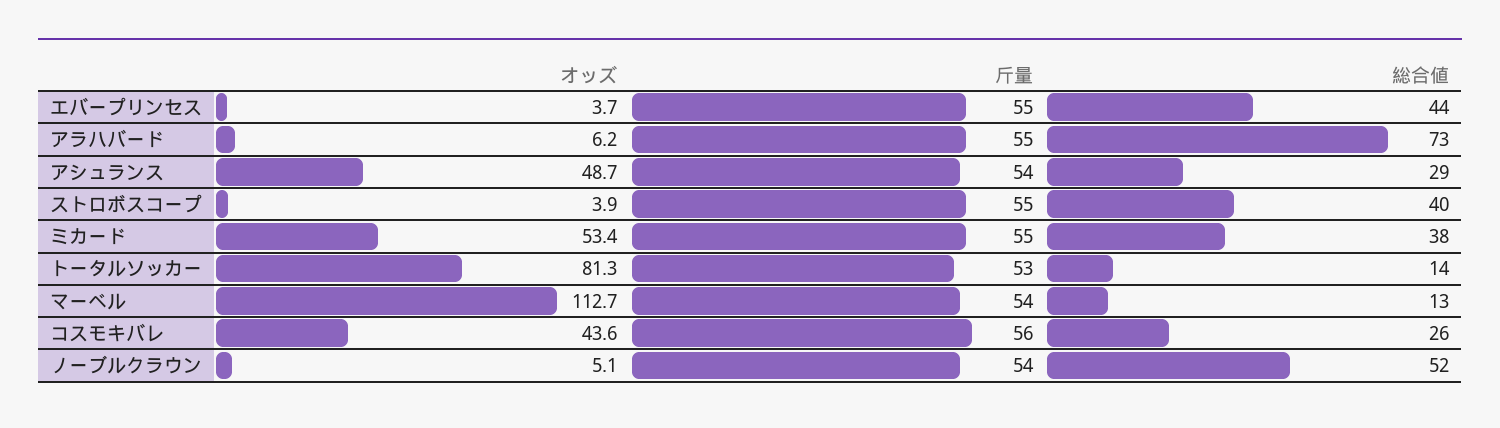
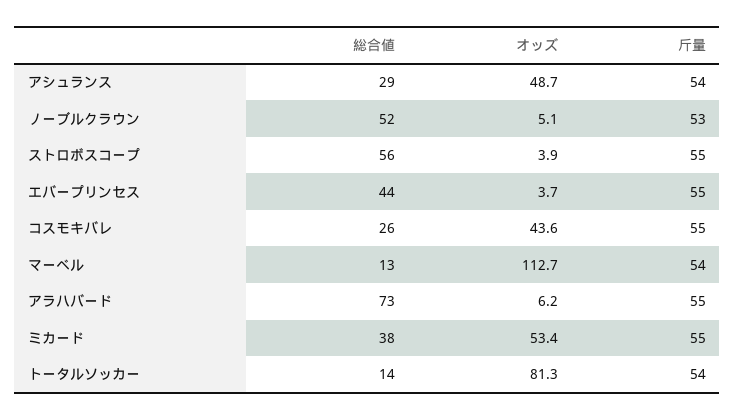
総合値, ストロボスコープ: 40 -> 56
斤量, トータルソッカー: 53 -> 54
斤量, コスモキバレ: 56 -> 55
斤量, ノーブルクラウン: 54 -> 53

